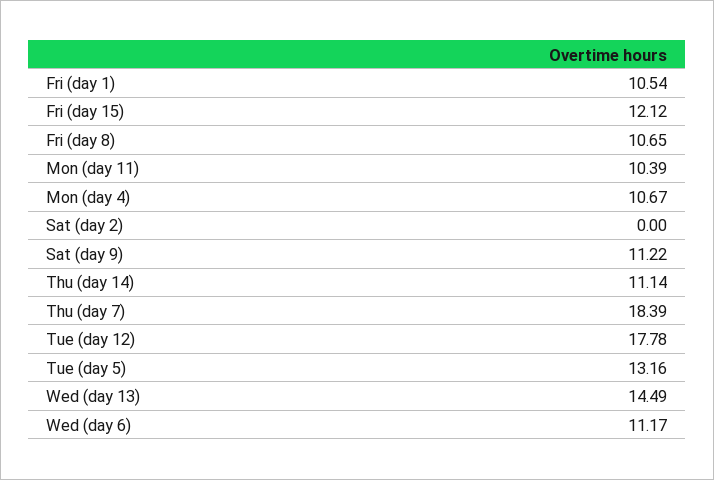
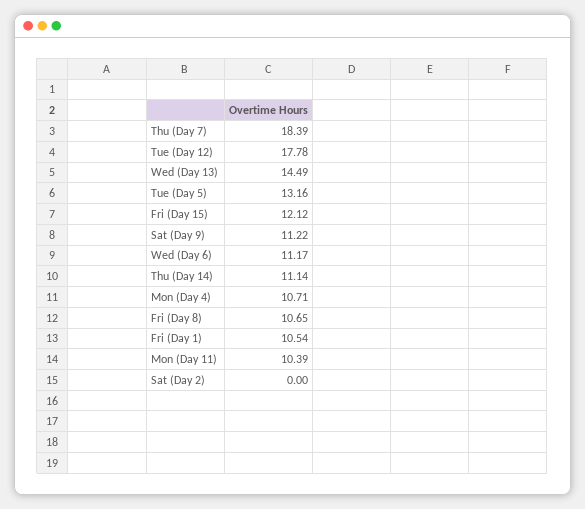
Mon (day 4): 10.67 -> 10.71

